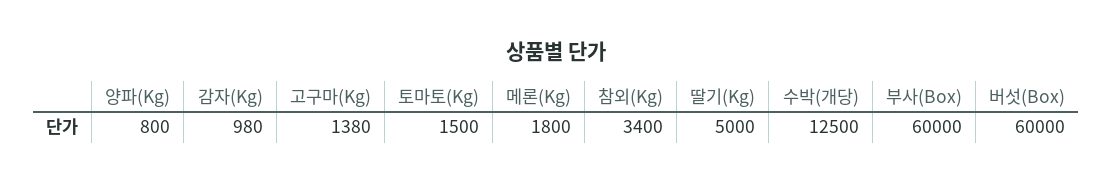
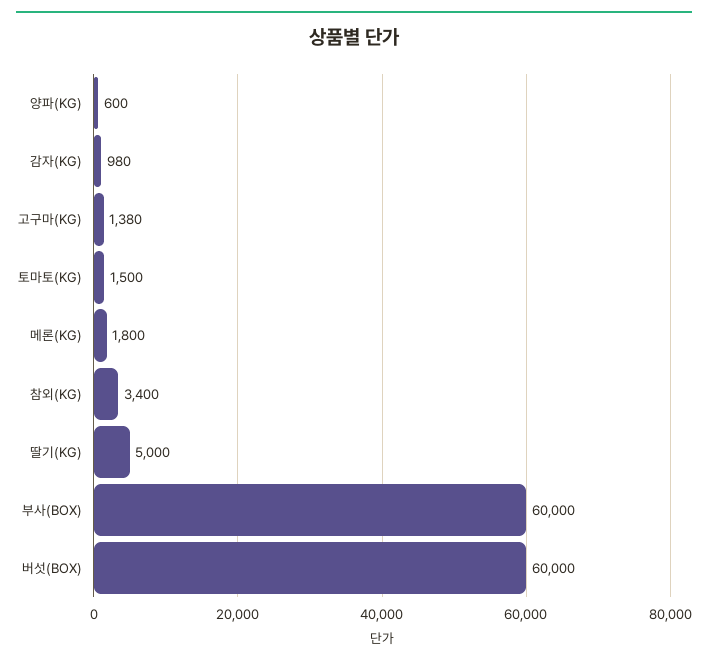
양파(Kg): 800 -> 600
수박(개당): 12500 -> none

